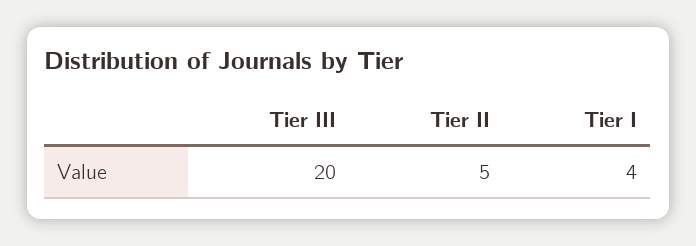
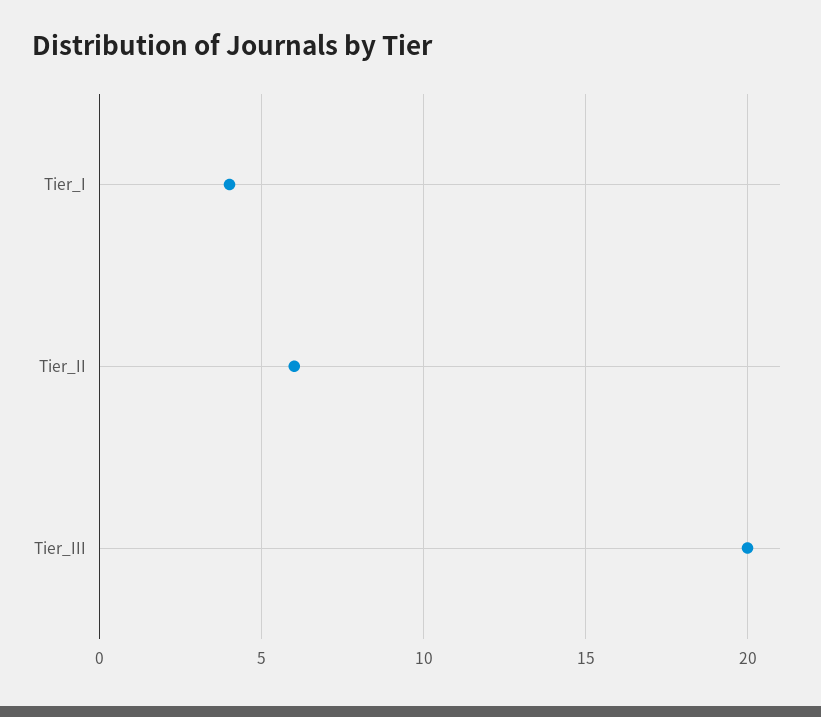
Tier II: 5 -> 6

